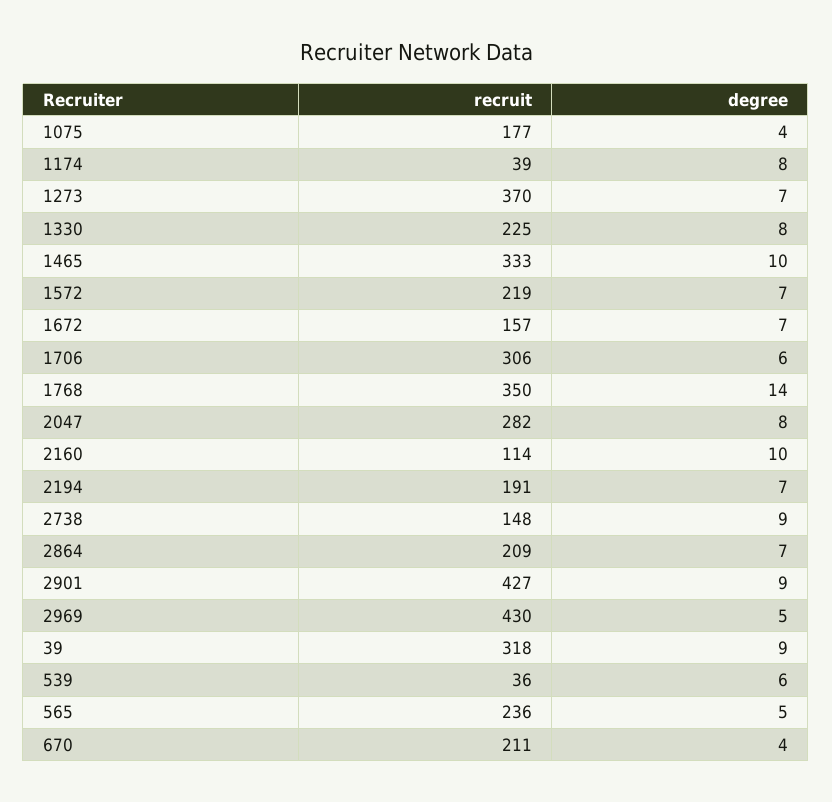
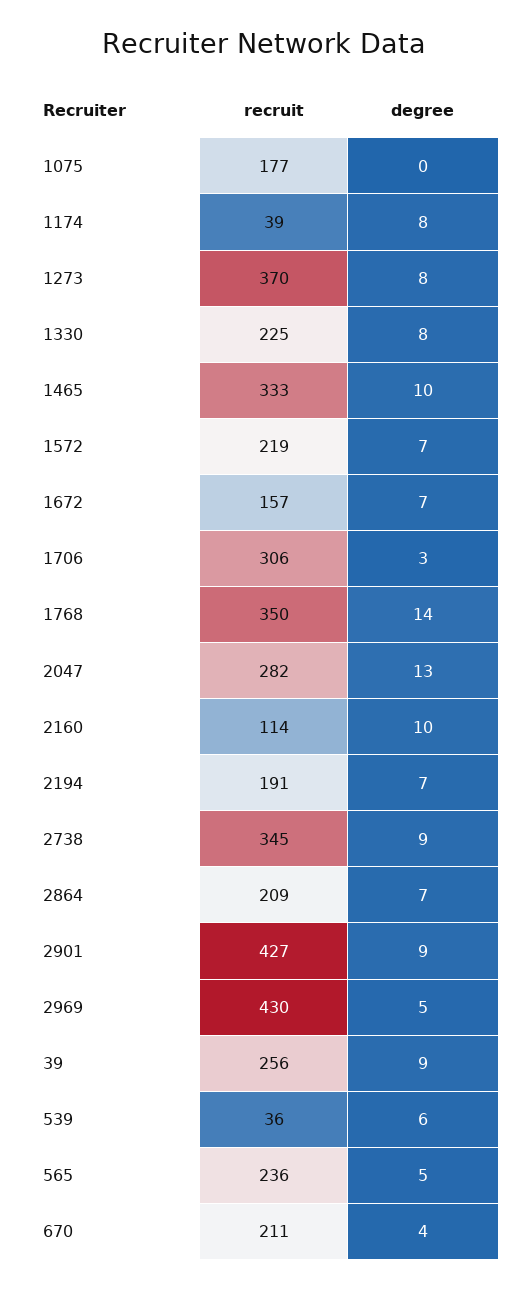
degree, 1075: 4 -> 0
degree, 1273: 7 -> 8
degree, 1706: 6 -> 3
degree, 2047: 8 -> 13
recruit, 2738: 148 -> 345
recruit, 39: 318 -> 256

